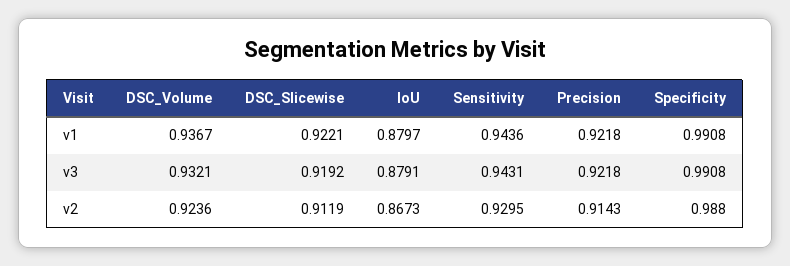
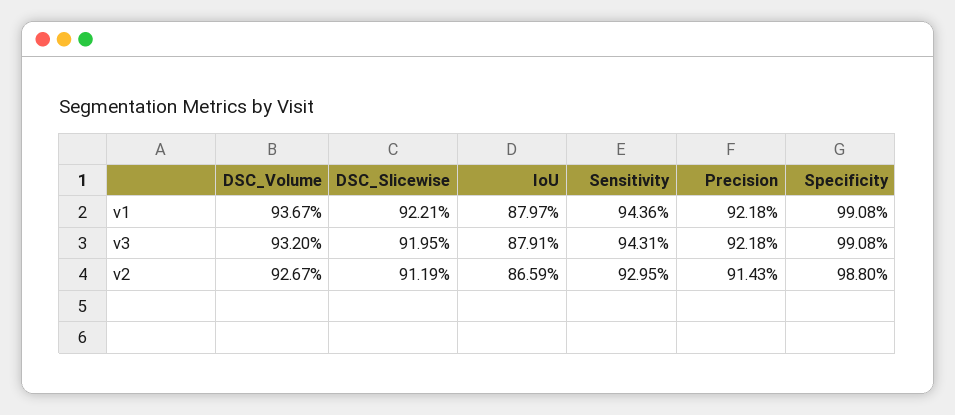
DSC_Volume, v3: 0.9321 -> 0.932
DSC_Slicewise, v3: 0.9192 -> 0.9195
DSC_Volume, v2: 0.9236 -> 0.9267
IoU, v2: 0.8673 -> 0.8659

